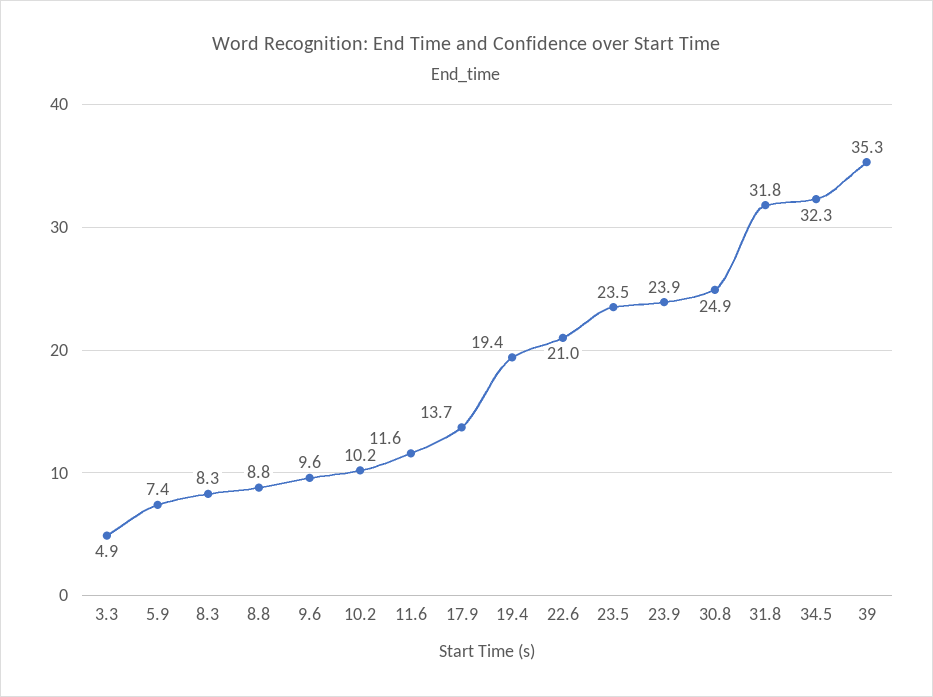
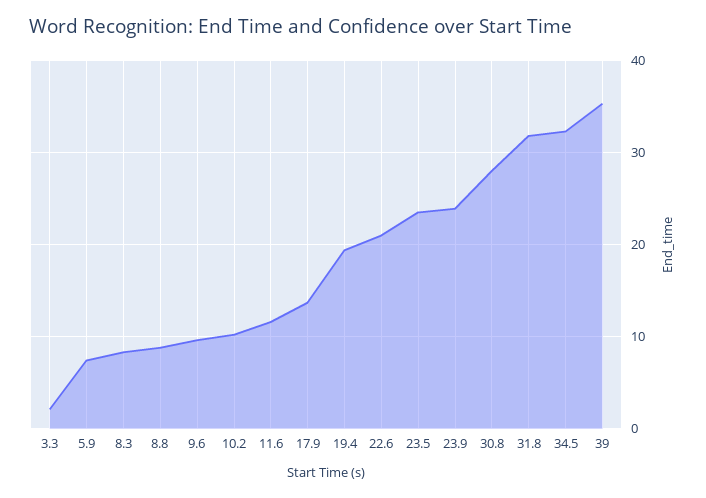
3.3: 4.9 -> 2
30.8: 24.9 -> 28

